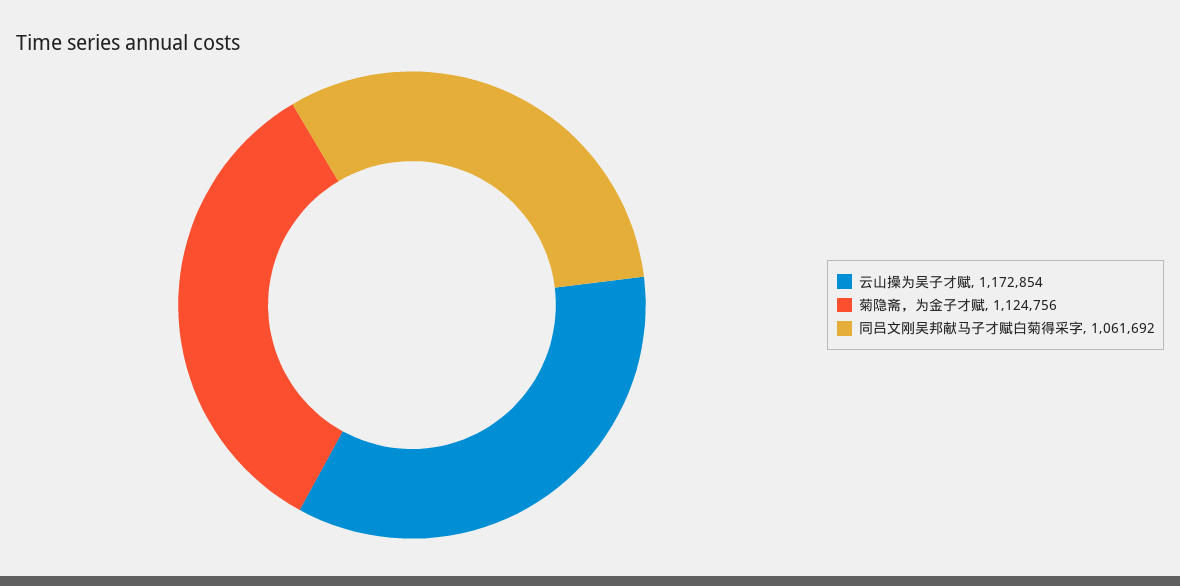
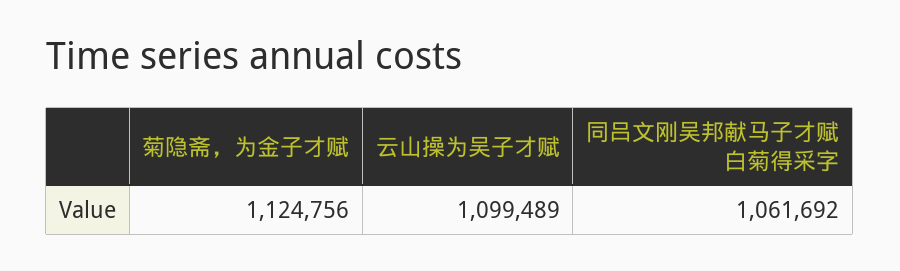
云山操为吴子才赋: 1172854 -> 1099489

